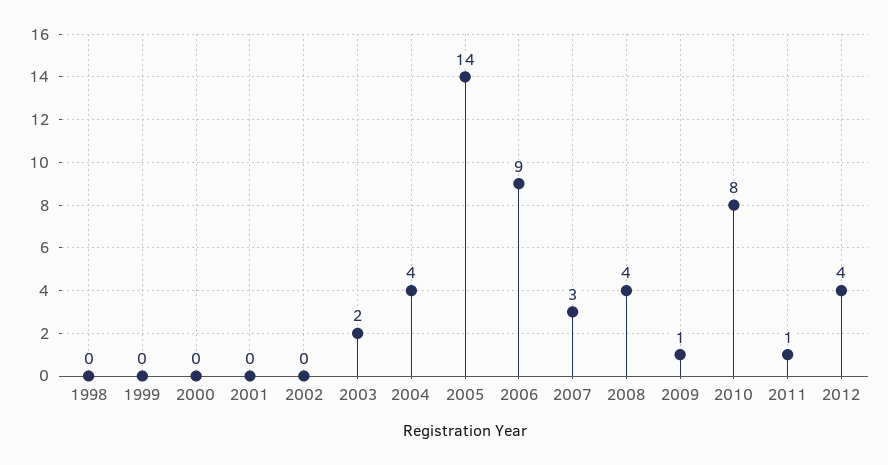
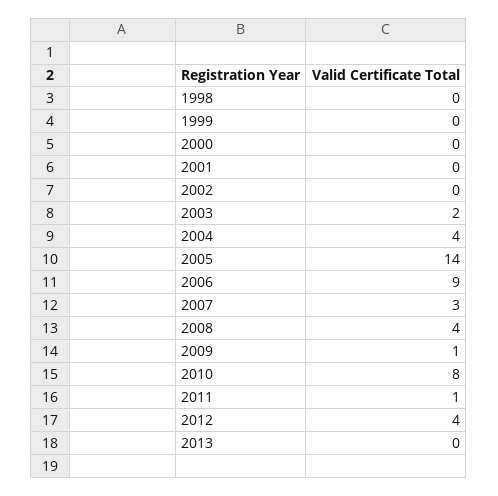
2013: none -> 0

